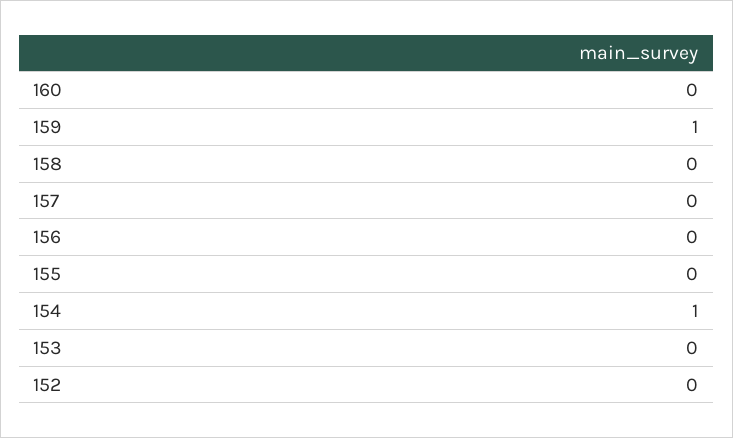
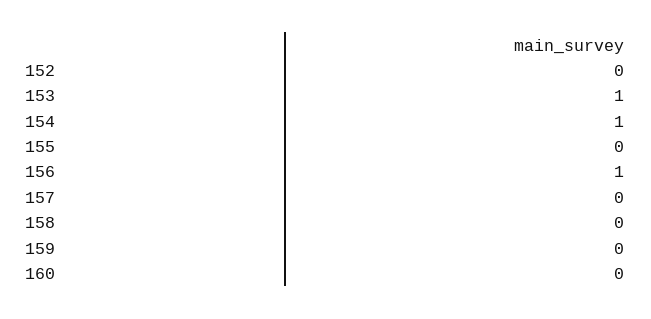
159: 1 -> 0
156: 0 -> 1
153: 0 -> 1

